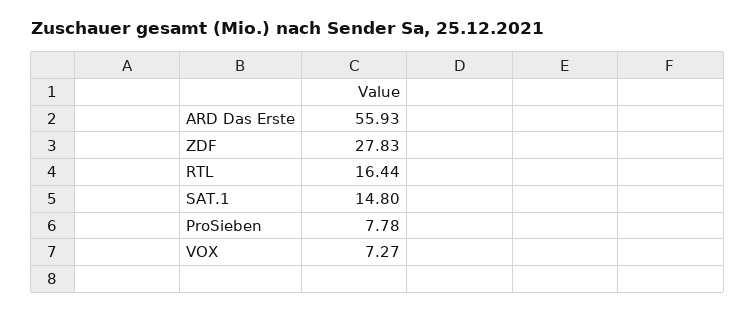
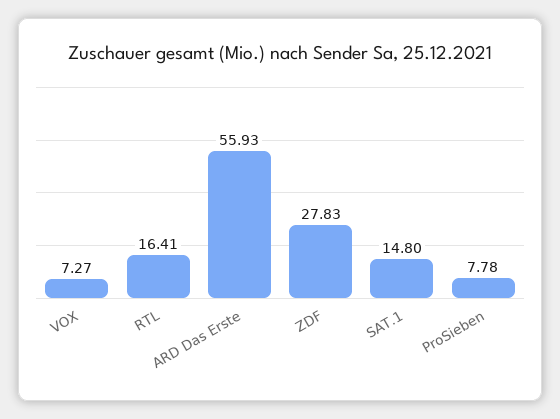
RTL: 16.44 -> 16.41

